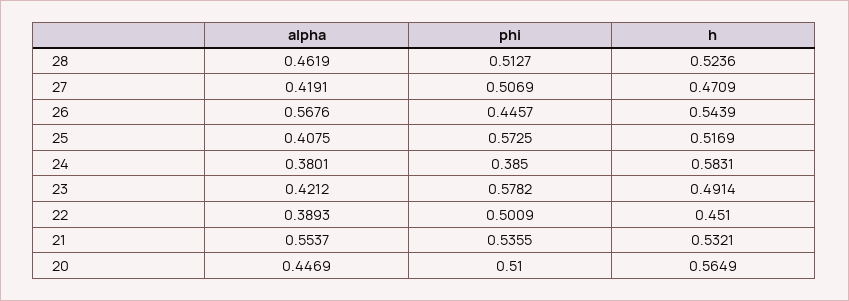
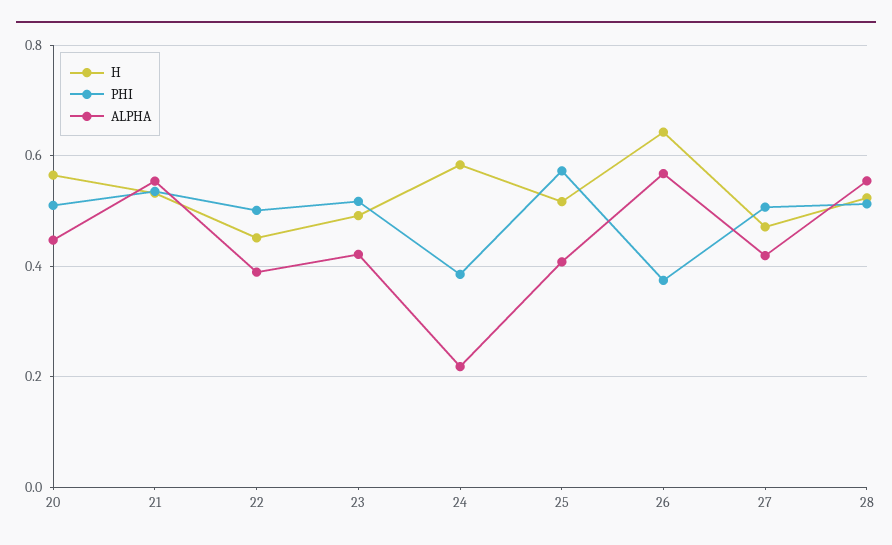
alpha, 28: 0.4619 -> 0.56
phi, 26: 0.4457 -> 0.38
h, 26: 0.5439 -> 0.64
alpha, 24: 0.3801 -> 0.22
phi, 23: 0.5782 -> 0.52

